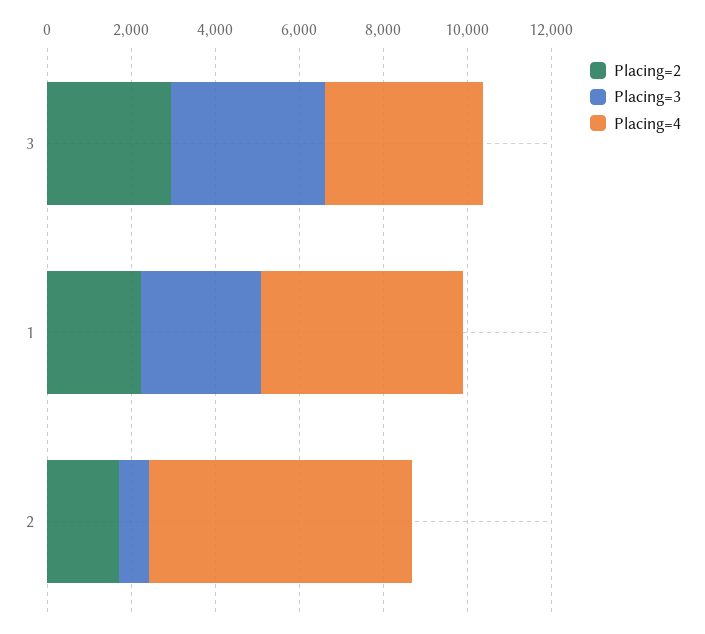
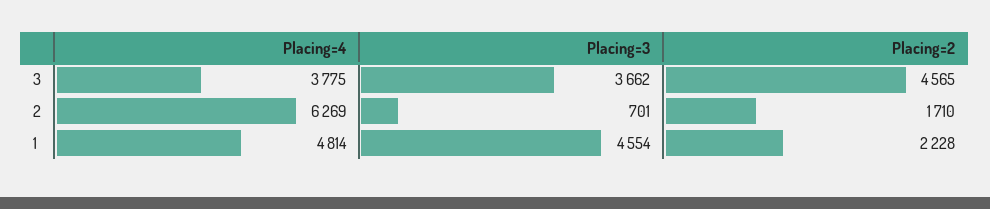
Placing=2, 3: 3000 -> 4565
Placing=3, 1: 3000 -> 4554

